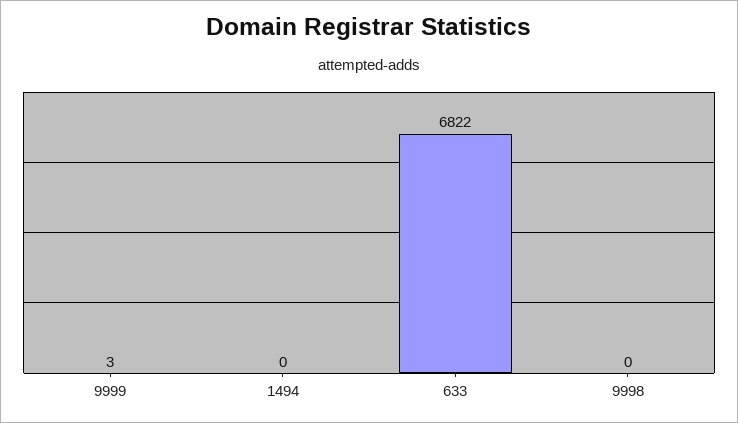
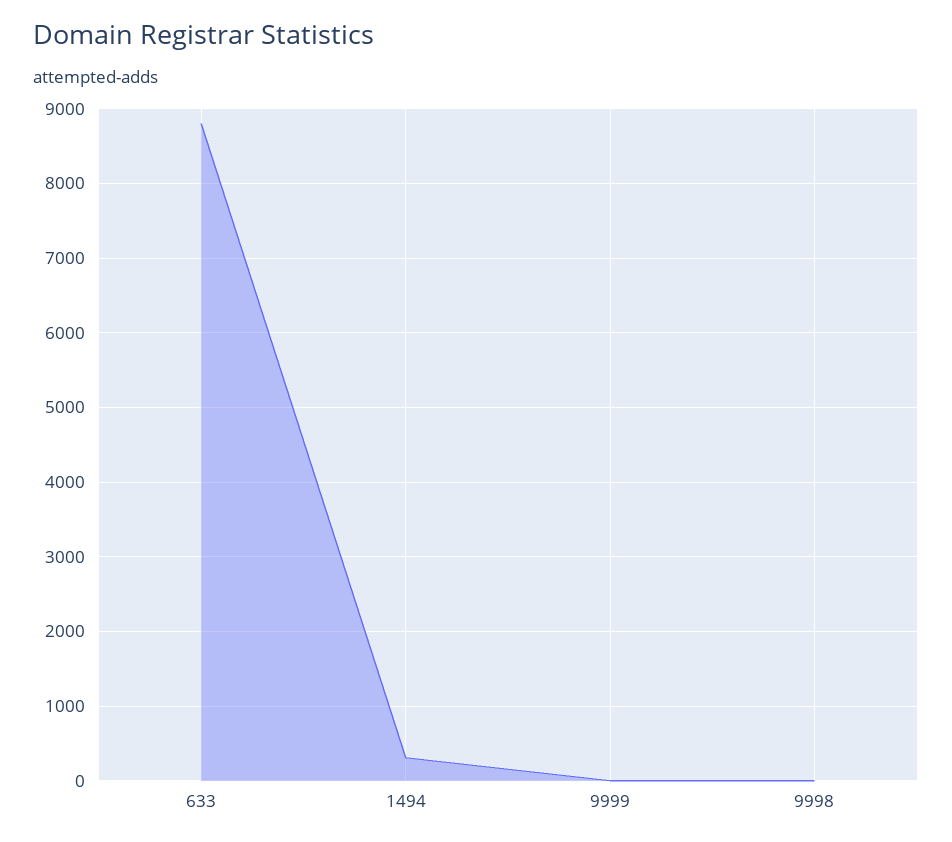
1494: 0 -> 300
633: 6822 -> 8800

